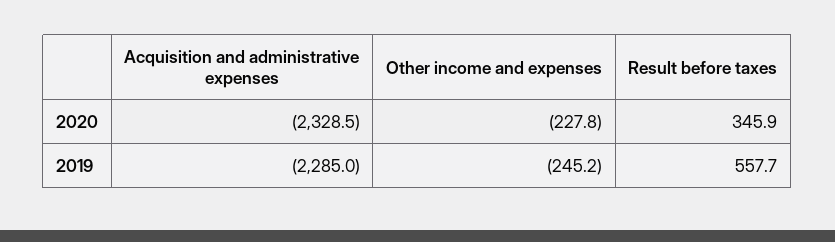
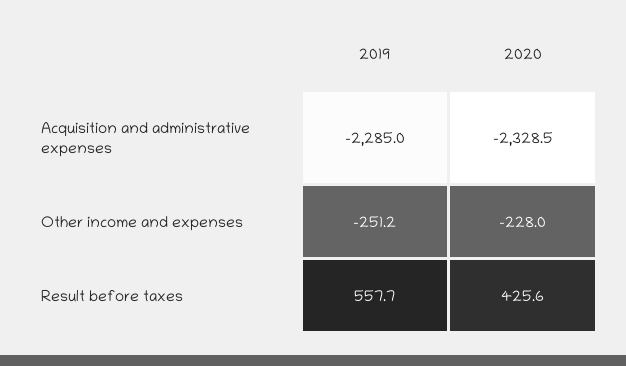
Other income and expenses, 2020: -227.8 -> -228
Result before taxes, 2020: 345.9 -> 425.6
Other income and expenses, 2019: -245.2 -> -251.2

